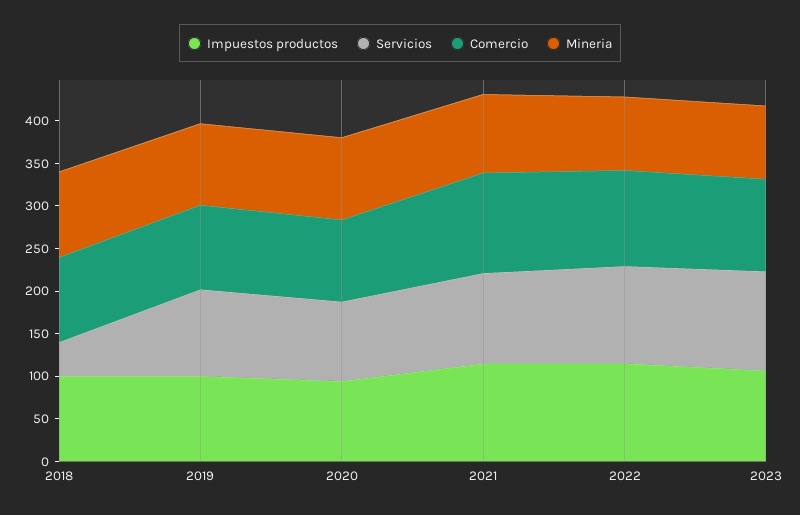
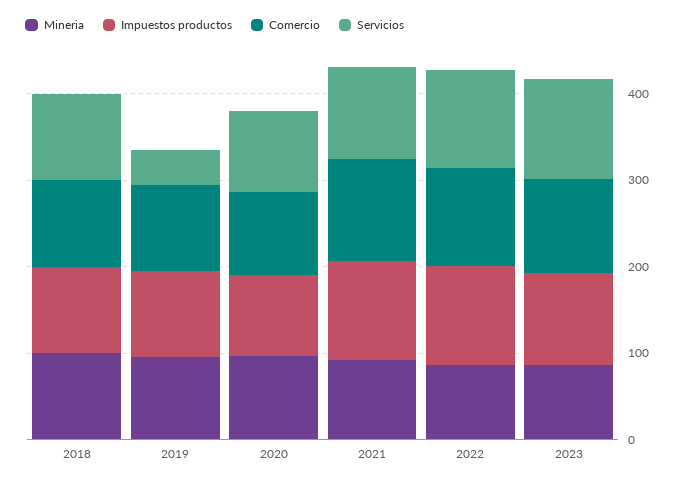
Servicios, 2018: 40 -> 100
Servicios, 2019: 100 -> 40

